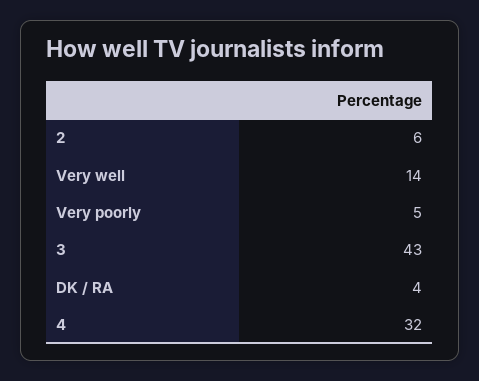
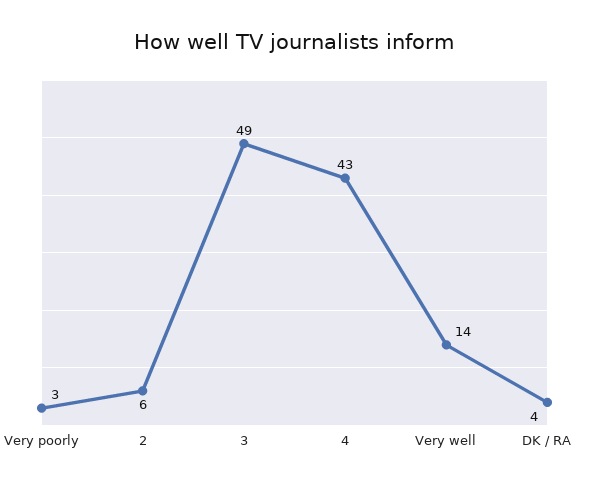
Very poorly: 5 -> 3
3: 43 -> 49
4: 32 -> 43

